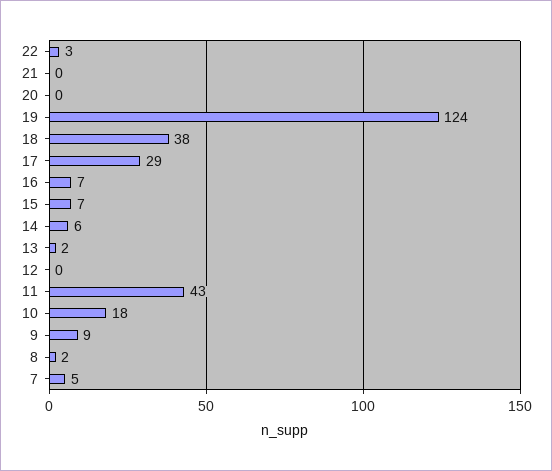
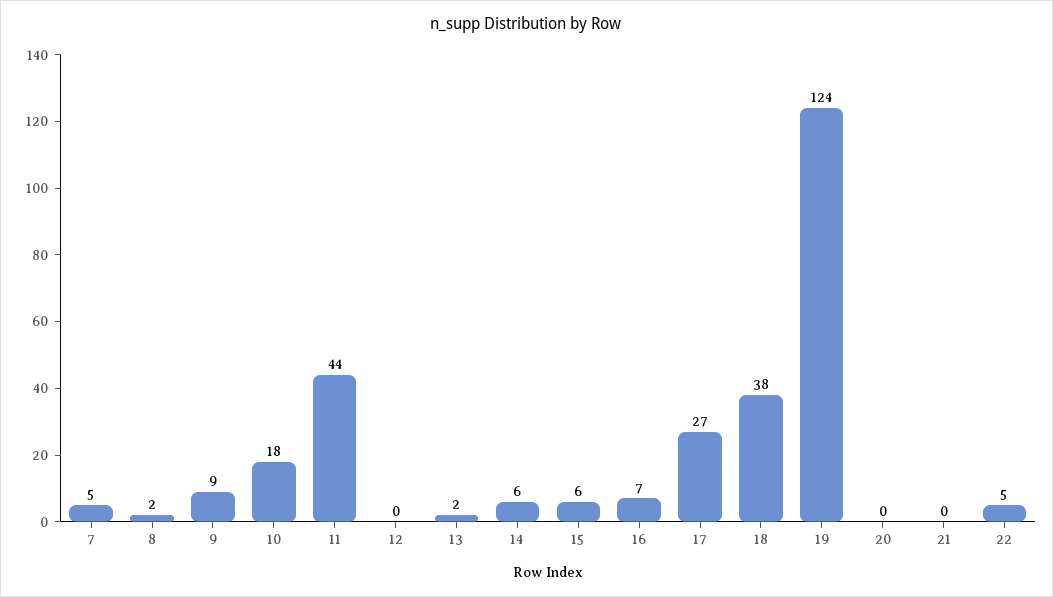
22: 3 -> 5
17: 29 -> 27
15: 7 -> 6
11: 43 -> 44

